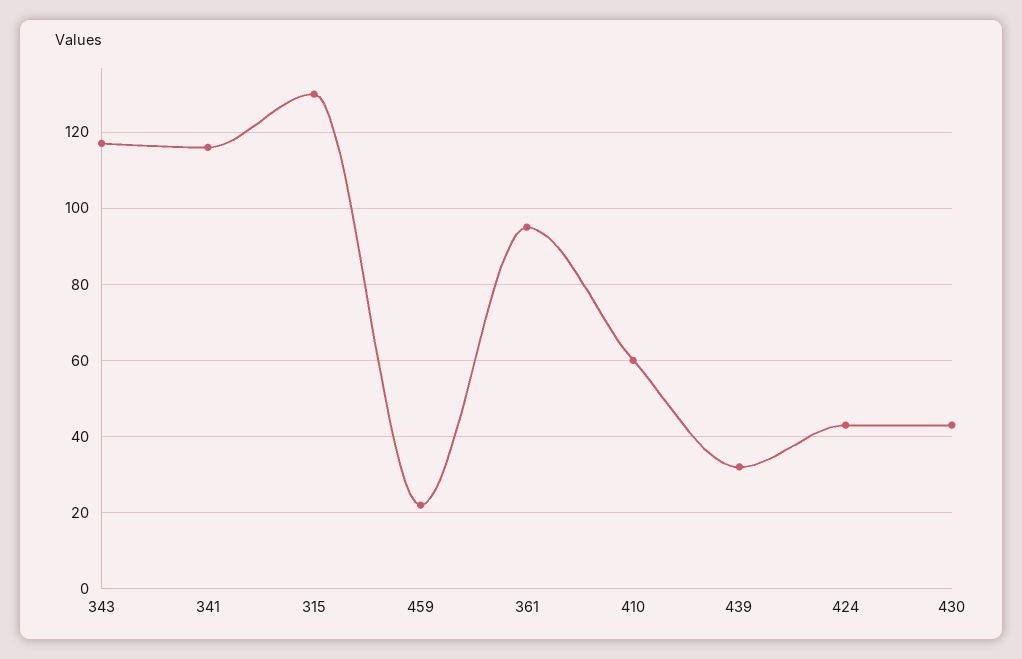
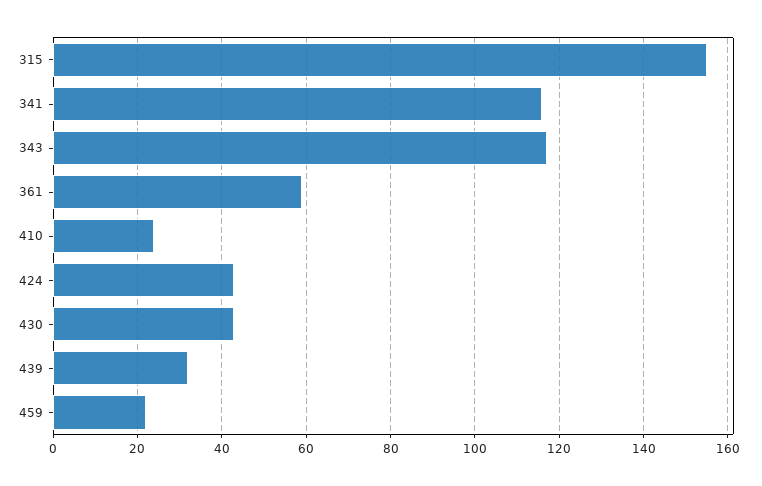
315: 130 -> 155
361: 95 -> 60
410: 60 -> 25

